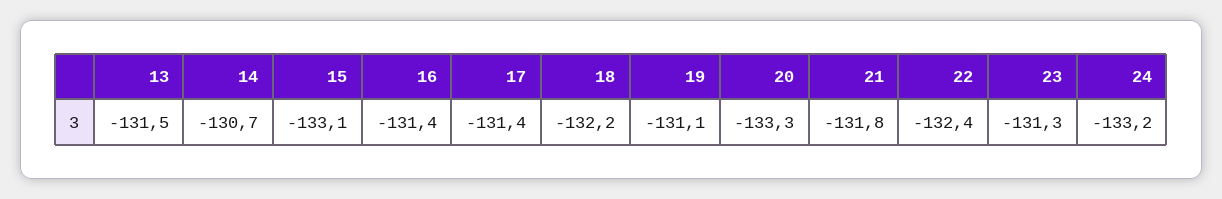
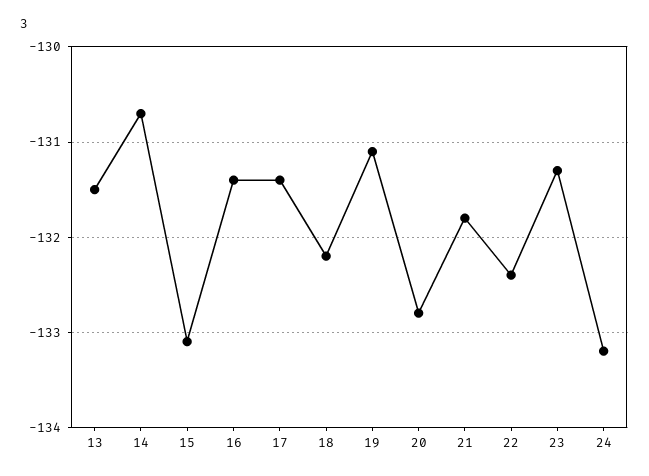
20: -133.3 -> -132.8

